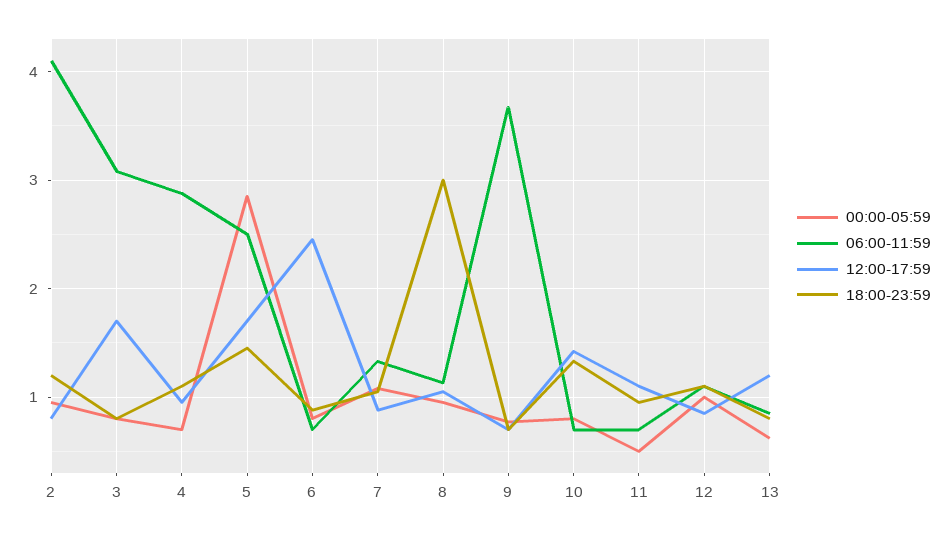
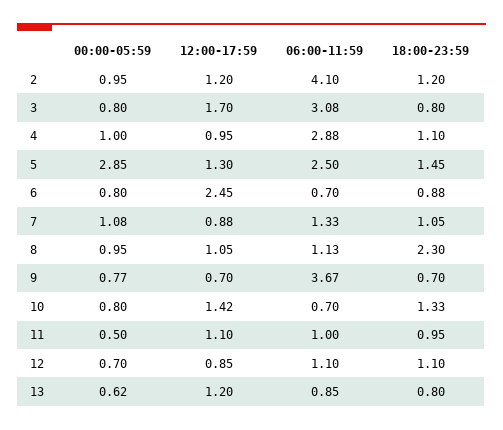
12:00-17:59, 2: 0.8 -> 1.2
00:00-05:59, 4: 0.7 -> 1
12:00-17:59, 5: 1.7 -> 1.3
18:00-23:59, 8: 3 -> 2.3
06:00-11:59, 11: 0.7 -> 1
00:00-05:59, 12: 1 -> 0.7

